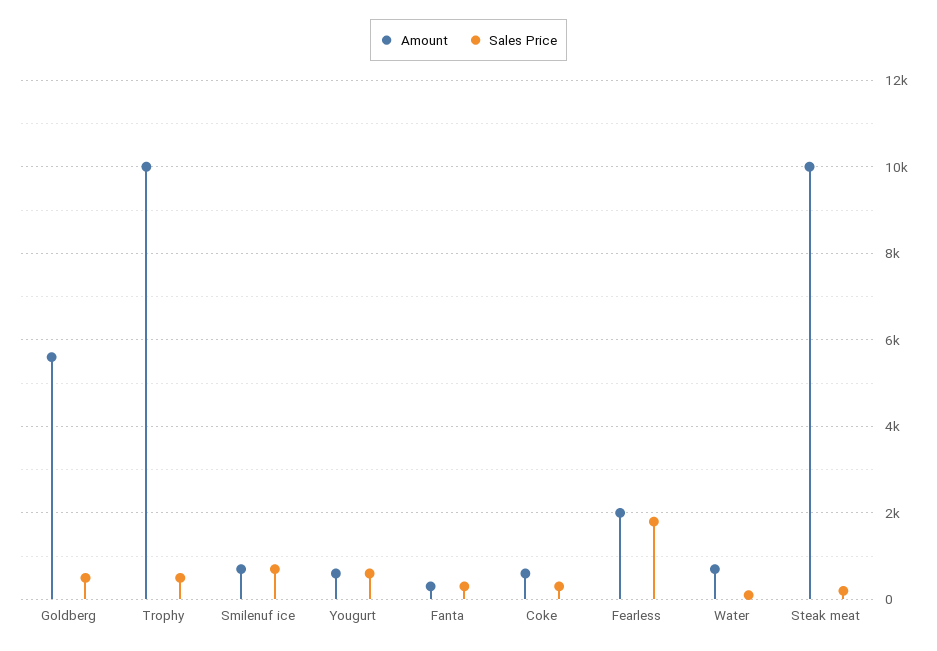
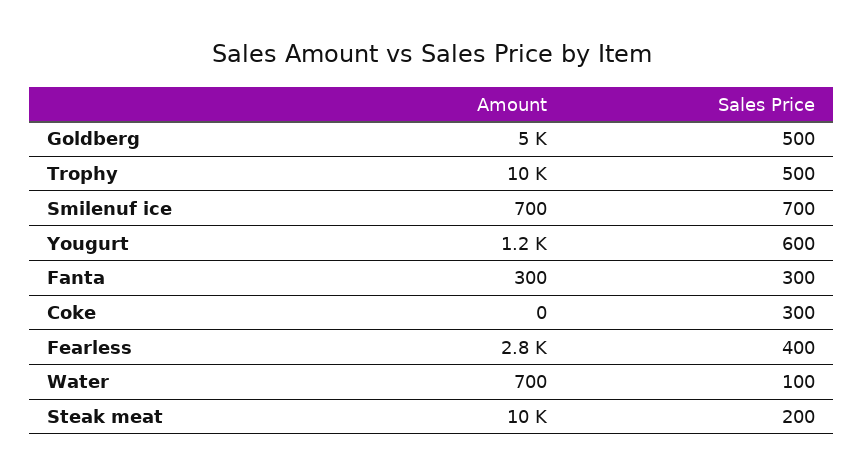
Amount, Goldberg: 5600 -> 5000
Amount, Yougurt: 600 -> 1200
Amount, Coke: 600 -> 0
Amount, Fearless: 2000 -> 2800
Sales Price, Fearless: 1800 -> 400

